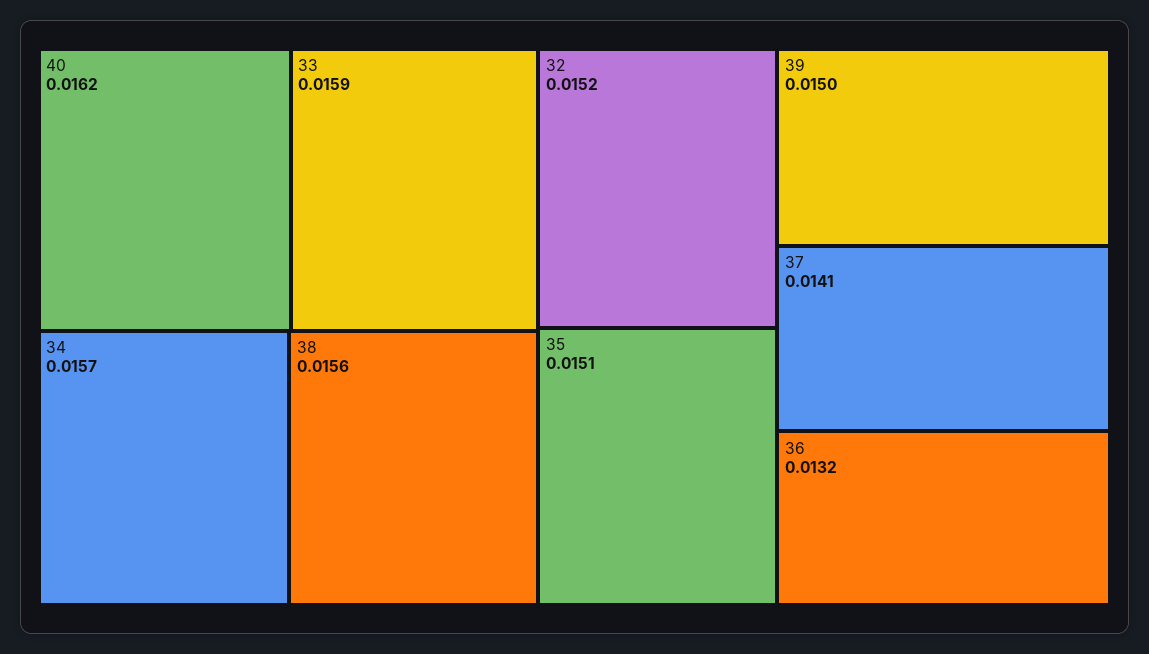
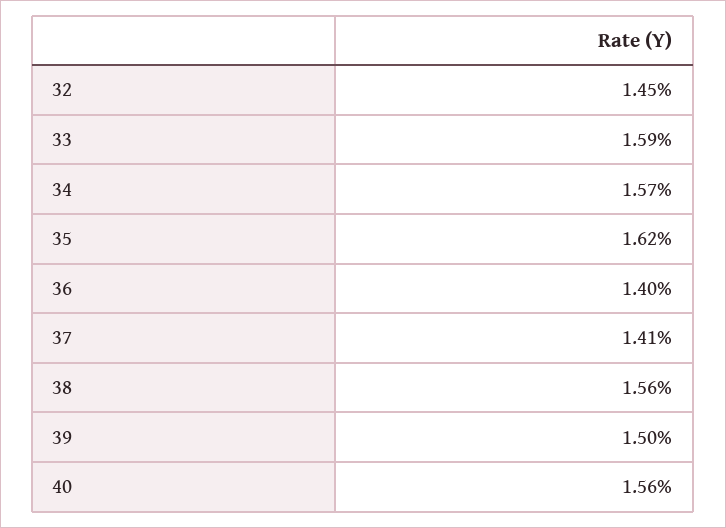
40: 0.0162 -> 0.0156
32: 0.0152 -> 0.0145
35: 0.0151 -> 0.0162
36: 0.0132 -> 0.014

